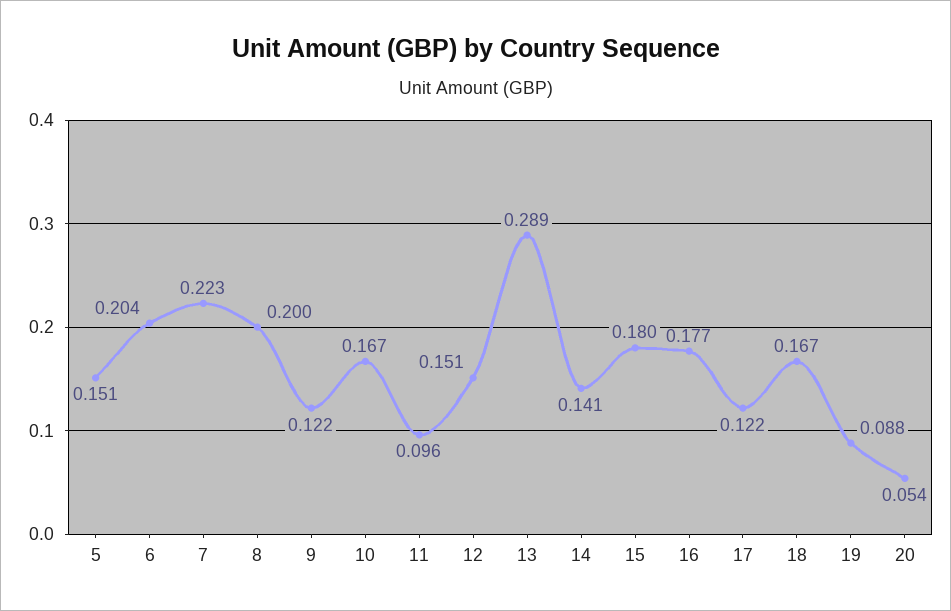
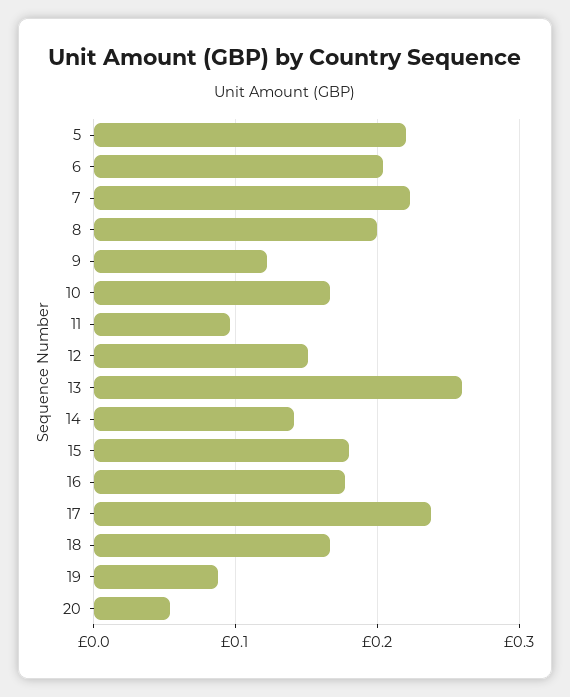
5: 0.151 -> 0.22
13: 0.289 -> 0.26
17: 0.122 -> 0.24

